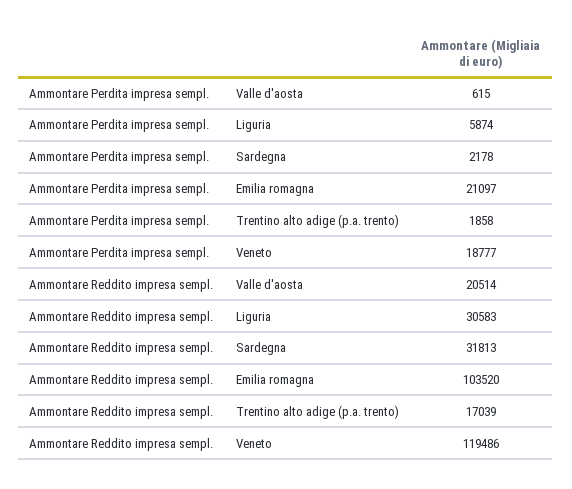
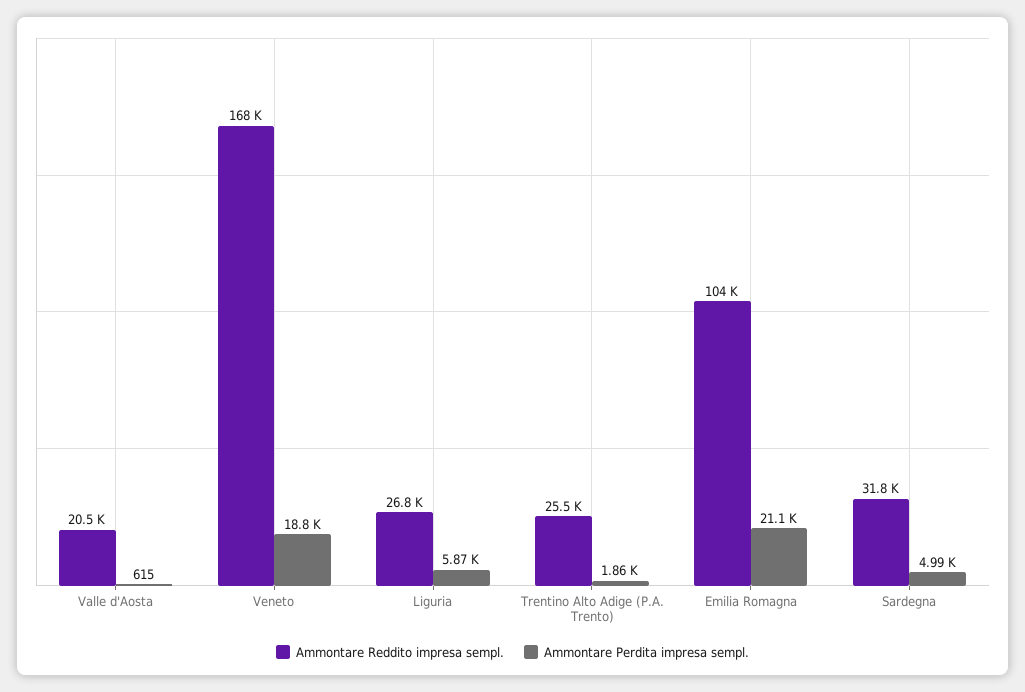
Ammontare Perdita impresa sempl., Sardegna: 2178 -> 4990
Ammontare Reddito impresa sempl., Liguria: 30583 -> 26800
Ammontare Reddito impresa sempl., Trentino alto adige (p.a. trento): 17039 -> 25500
Ammontare Reddito impresa sempl., Veneto: 119486 -> 168000

